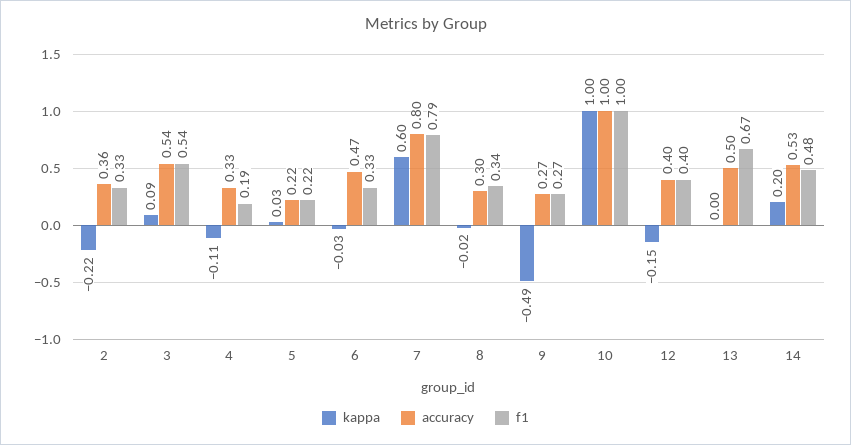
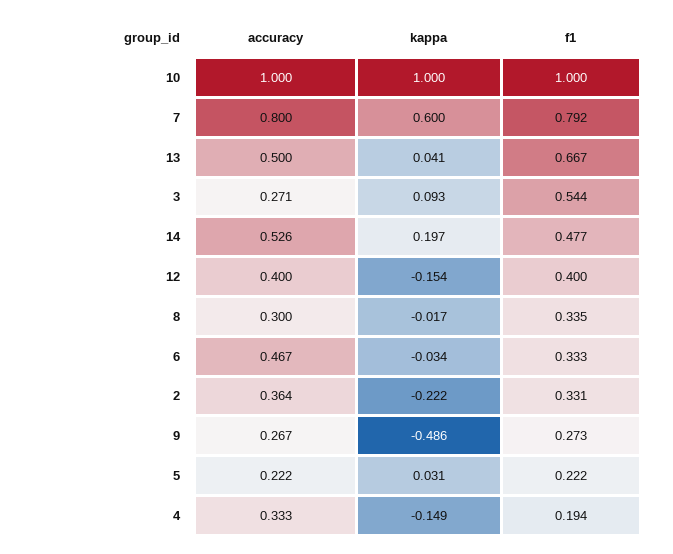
accuracy, 3: 0.54 -> 0.271
kappa, 4: -0.11 -> -0.149
kappa, 13: 0 -> 0.041

